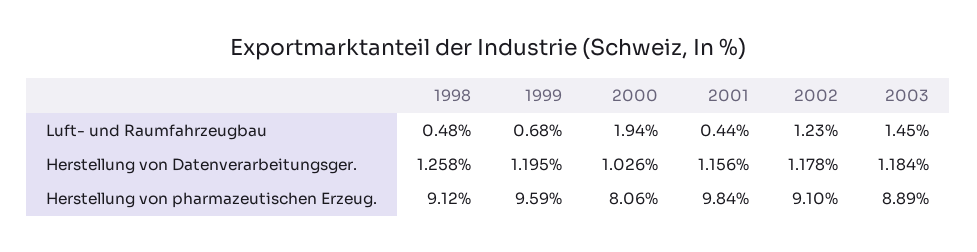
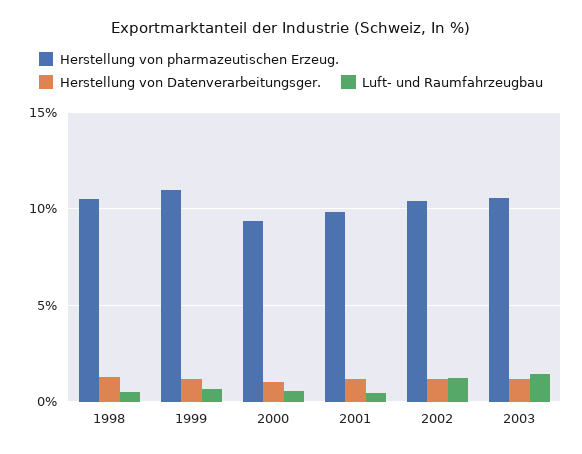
Luft- und Raumfahrzeugbau, 2000: 1.94 -> 0.5
Herstellung von pharmazeutischen Erzeug., 1998: 9.12 -> 10.5
Herstellung von pharmazeutischen Erzeug., 1999: 9.59 -> 11
Herstellung von pharmazeutischen Erzeug., 2000: 8.06 -> 9.5
Herstellung von pharmazeutischen Erzeug., 2002: 9.1 -> 10.5
Herstellung von pharmazeutischen Erzeug., 2003: 8.89 -> 10.5

